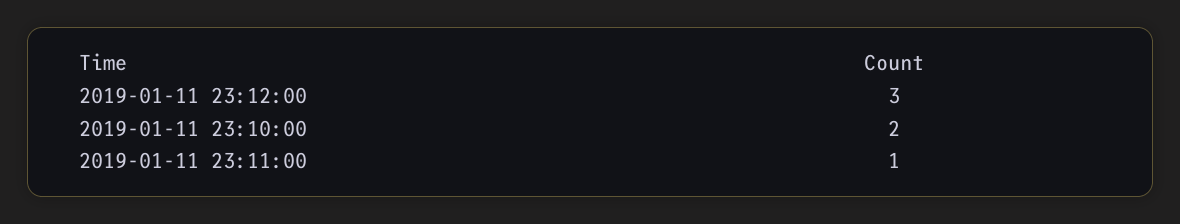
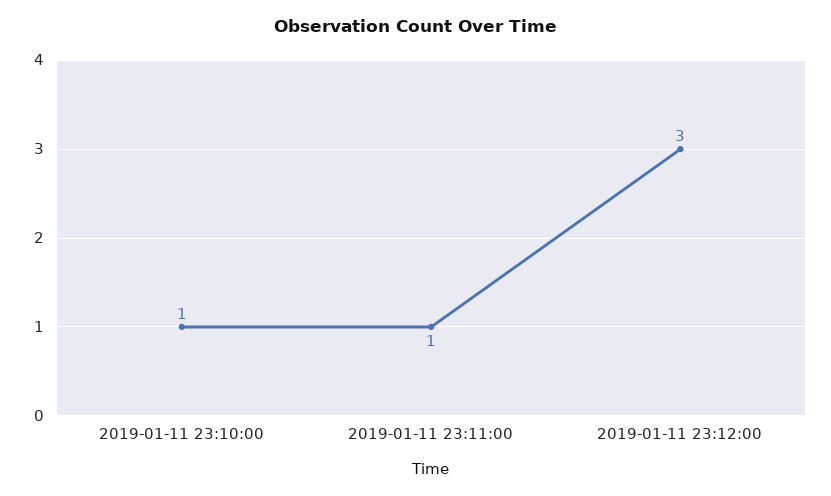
2019-01-11 23:10:00: 2 -> 1

